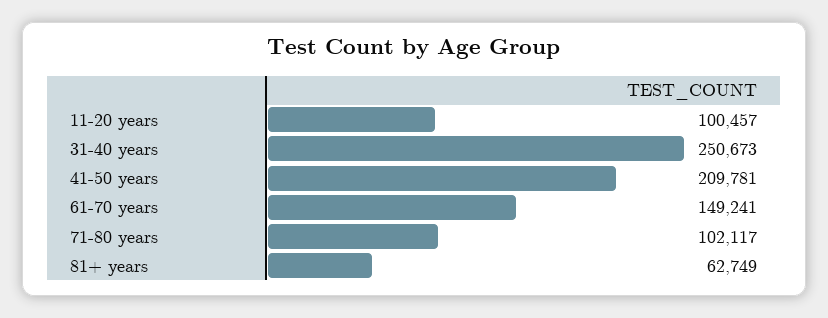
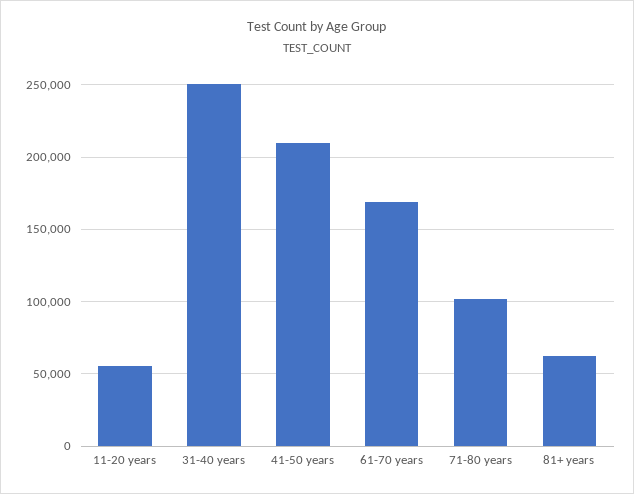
11-20 years: 100457 -> 55000
61-70 years: 149241 -> 170000

